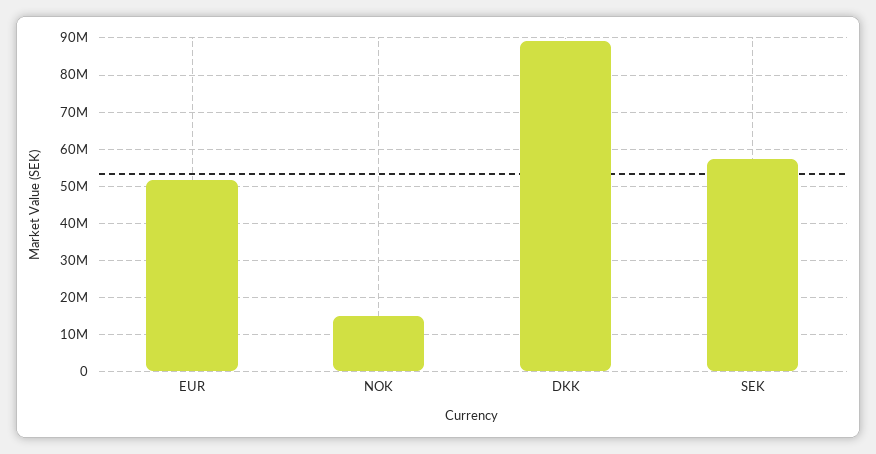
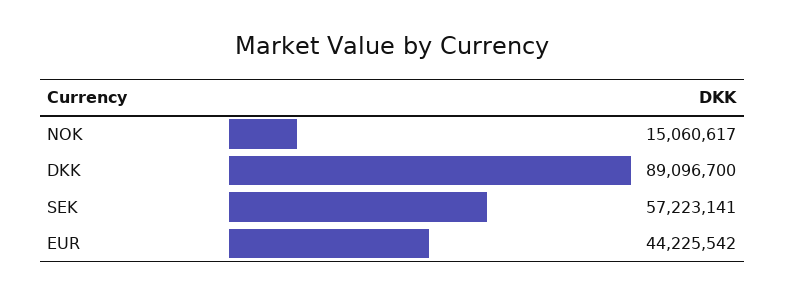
EUR: 52000000 -> 44225542

